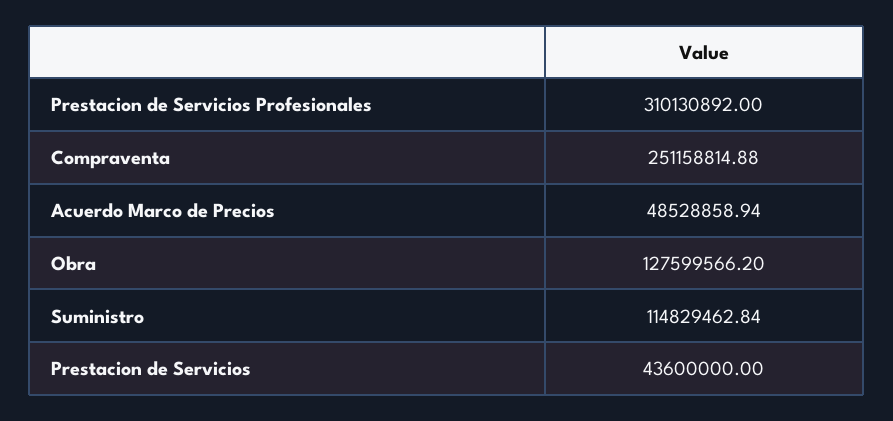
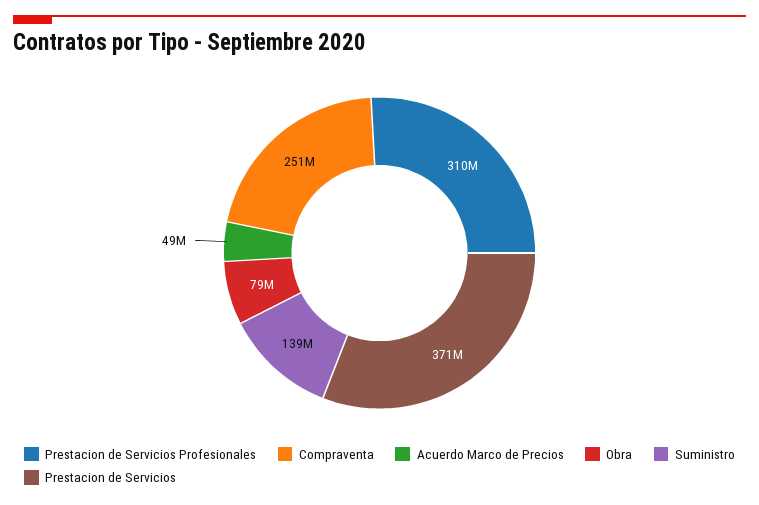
Obra: 127599566.2 -> 79000000
Suministro: 114829462.84 -> 139000000
Prestacion de Servicios: 43600000 -> 371000000

